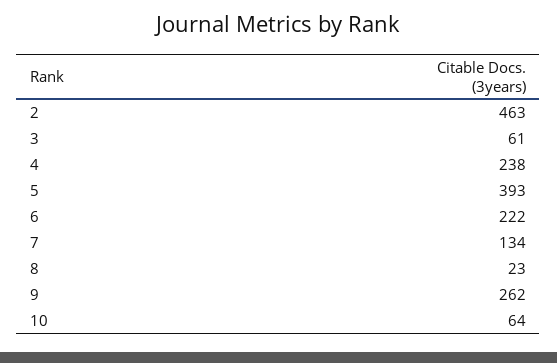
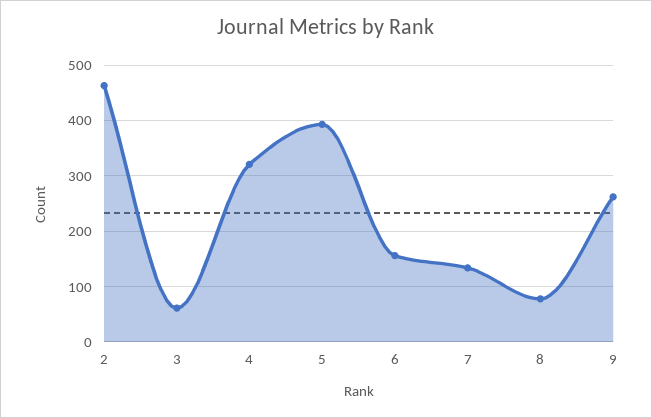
4: 238 -> 320
6: 222 -> 160
8: 23 -> 80
10: 64 -> none

